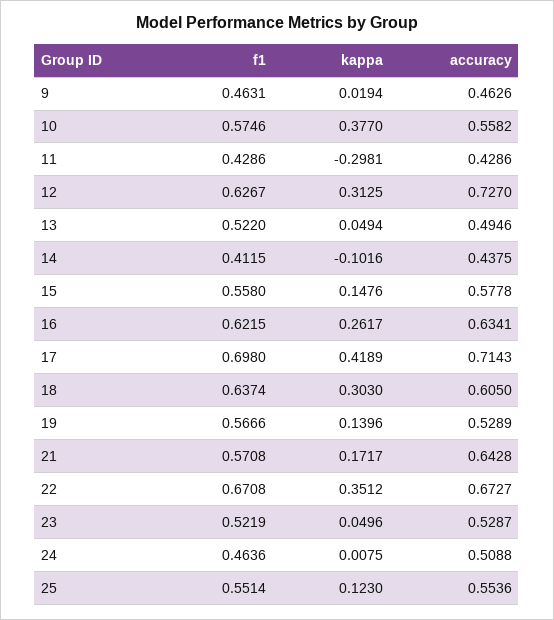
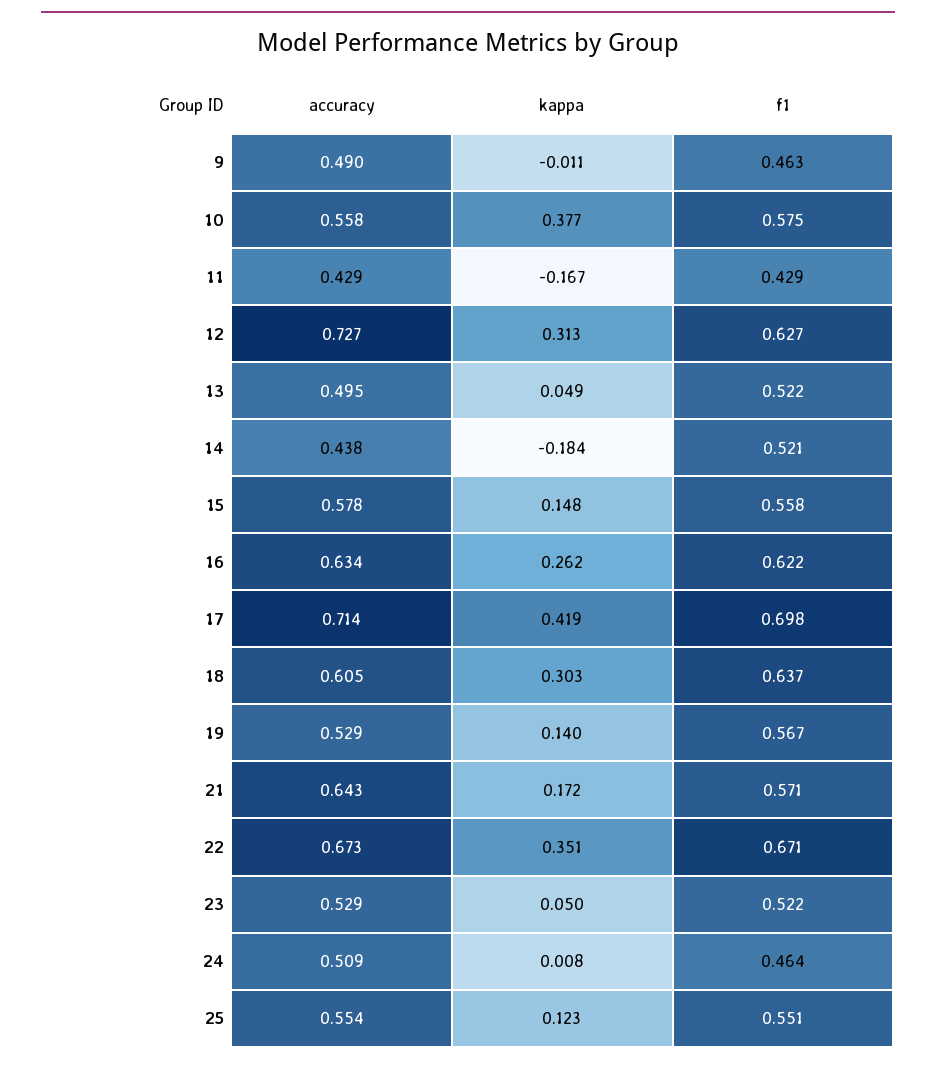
kappa, 9: 0.0194 -> -0.011
accuracy, 9: 0.4626 -> 0.49
kappa, 11: -0.2981 -> -0.167
f1, 14: 0.4115 -> 0.521
kappa, 14: -0.1016 -> -0.184

